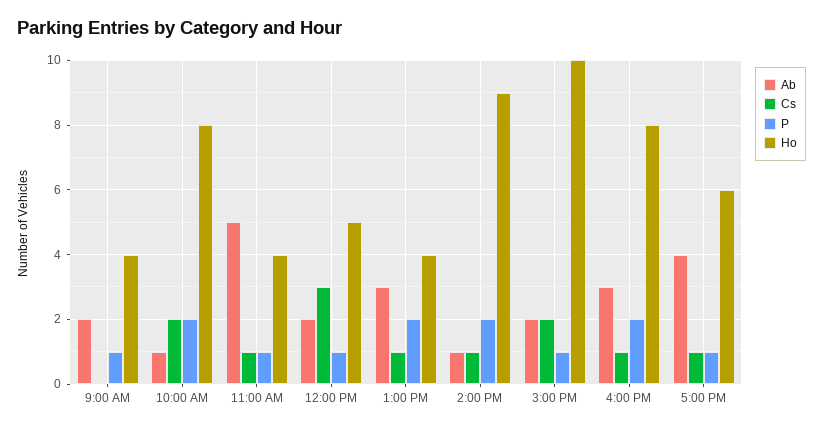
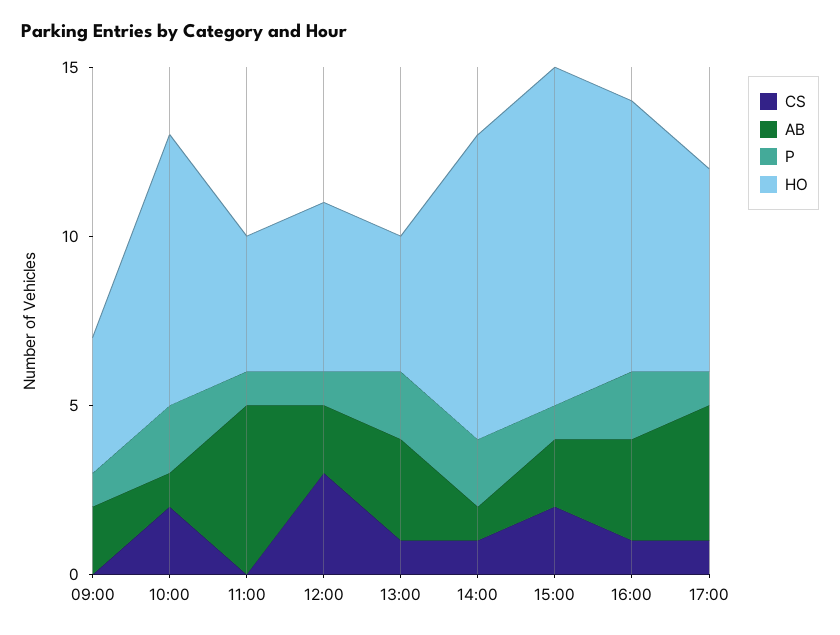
Cs, 11:00 AM: 1 -> 0

